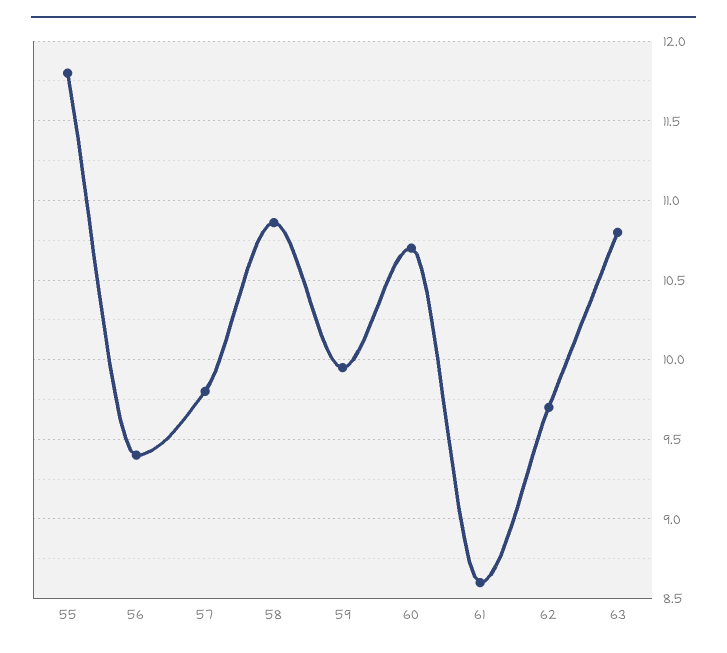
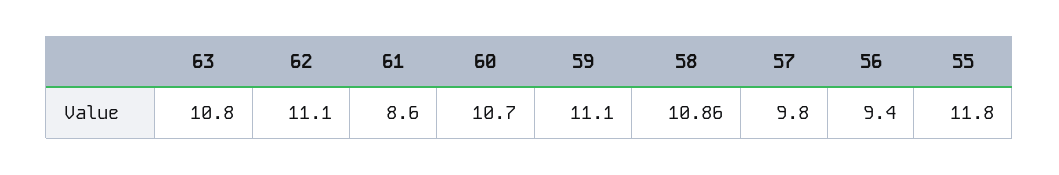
59: 9.95 -> 11.1
62: 9.7 -> 11.1

